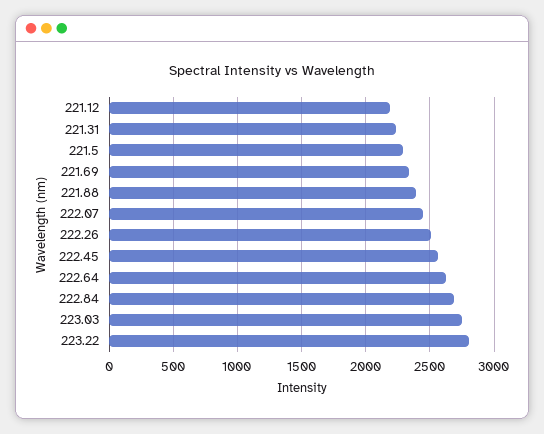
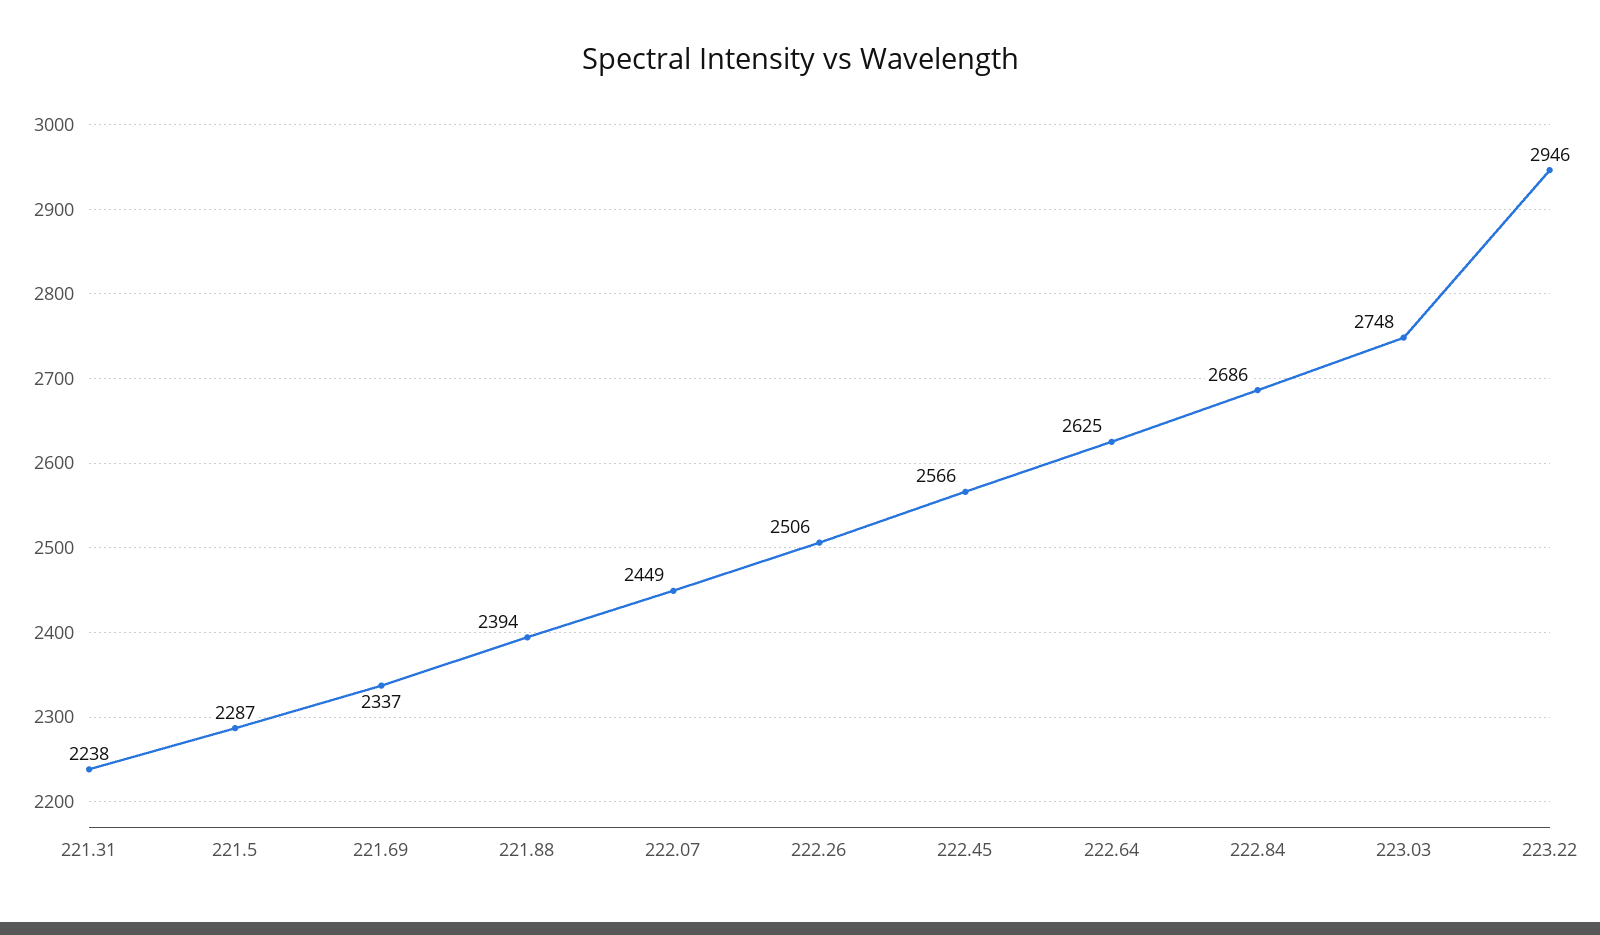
221.12: 2200 -> none
223.22: 2800 -> 2946

